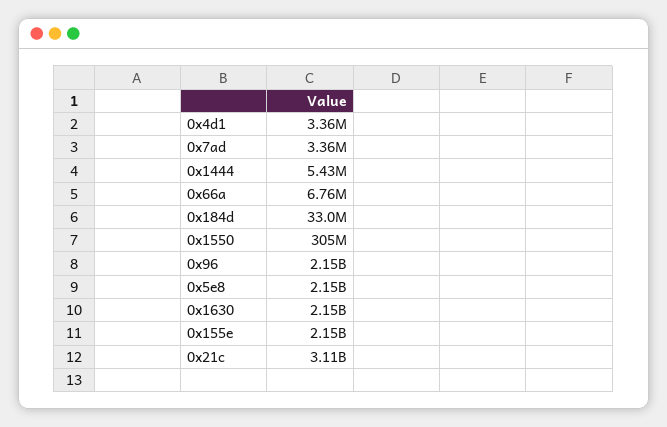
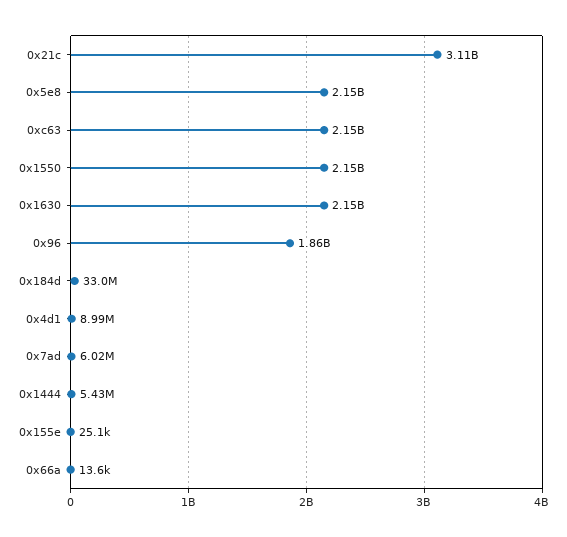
0x4d1: 3360000 -> 8990000
0x7ad: 3360000 -> 6020000
0x66a: 6760000 -> 13600
0x1550: 305000000 -> 2150000000
0x96: 2150000000 -> 1860000000
0x155e: 2150000000 -> 25100
0xc63: none -> 2150000000

